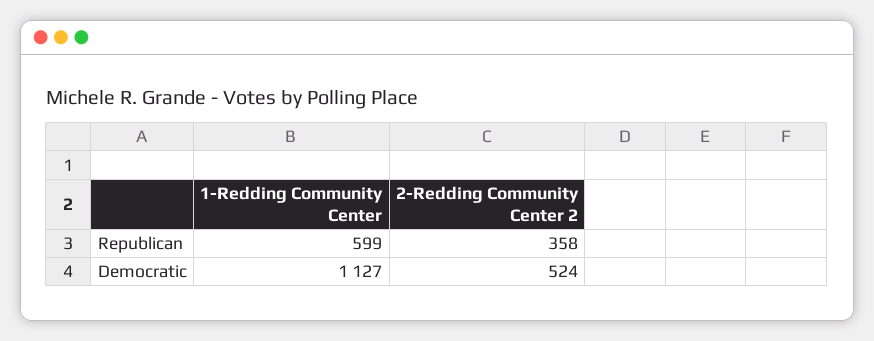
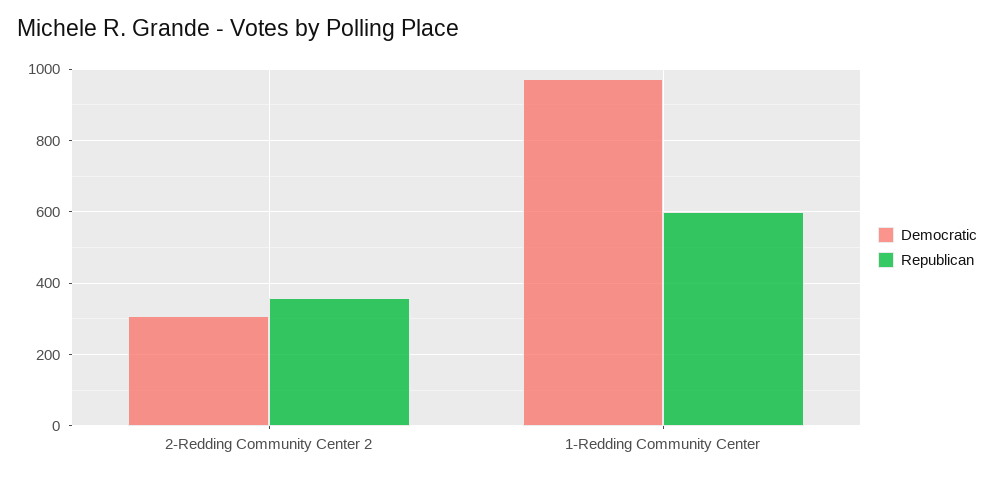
Democratic, 1-Redding Community Center: 1127 -> 980
Democratic, 2-Redding Community Center 2: 524 -> 300

